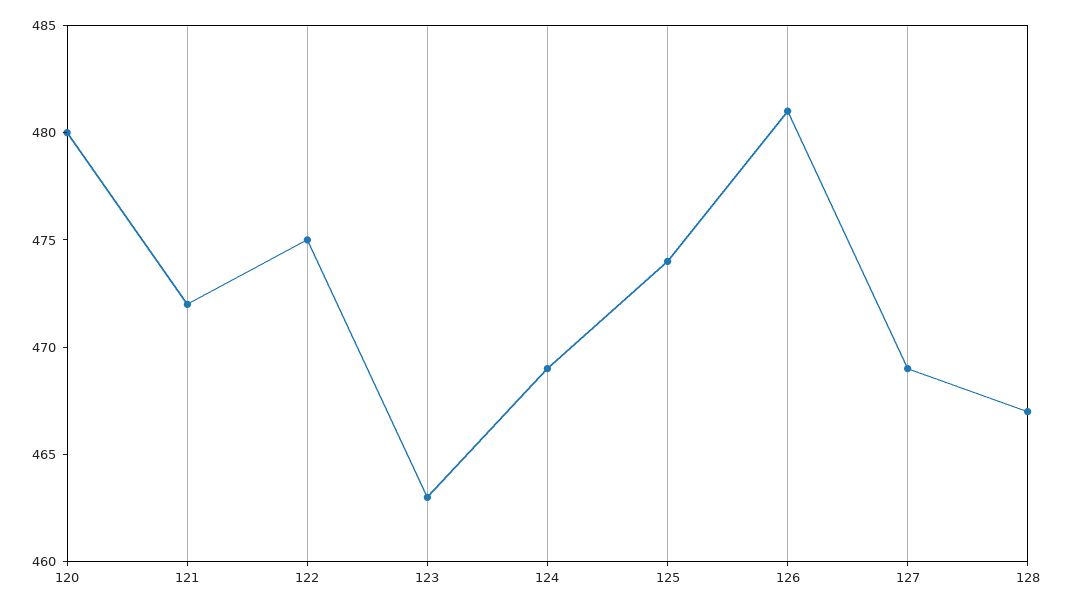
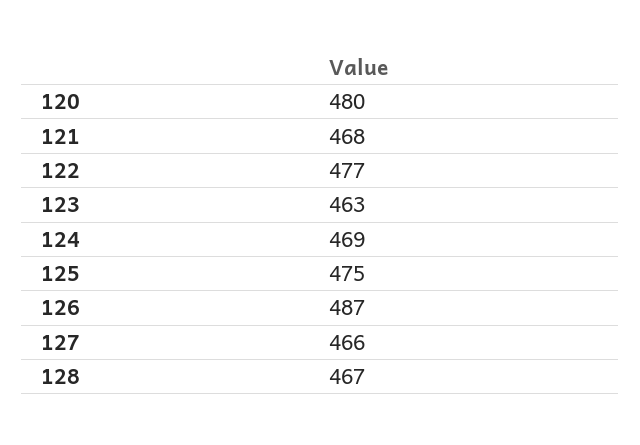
121: 472 -> 468
122: 475 -> 477
125: 474 -> 475
126: 481 -> 487
127: 469 -> 466

